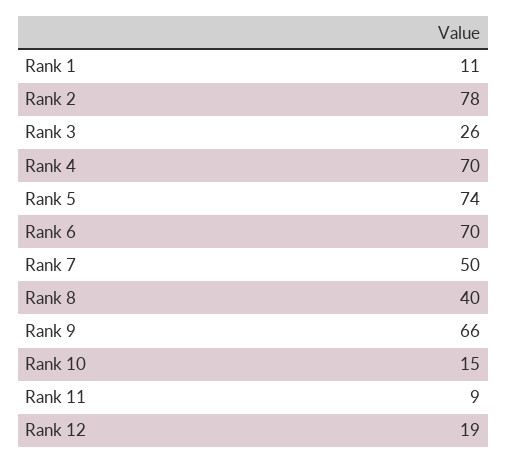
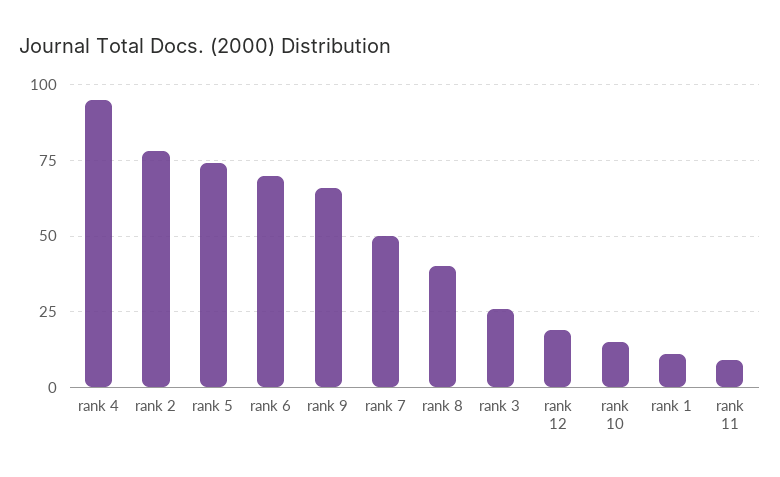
Rank 4: 70 -> 95

